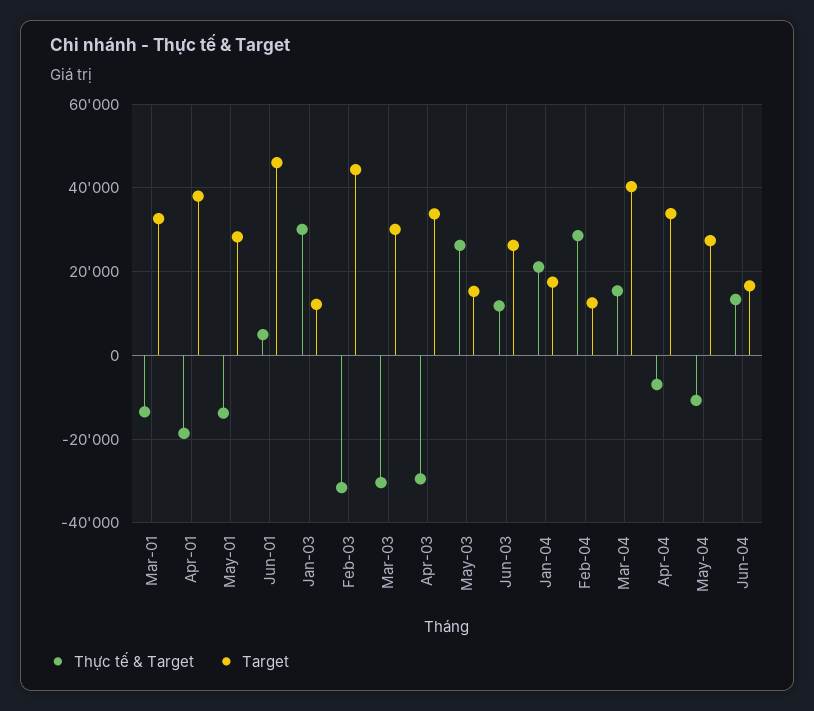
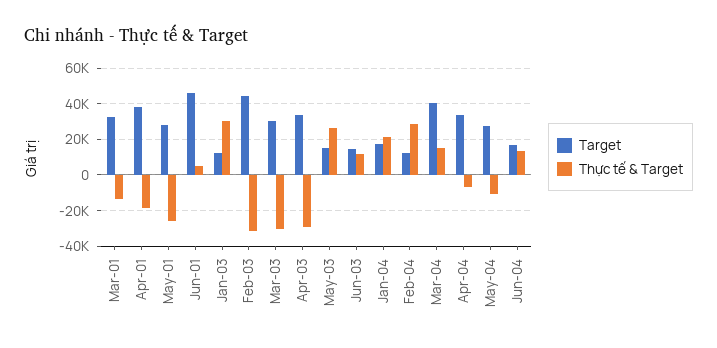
Thực tế & Target, May-01: -14000 -> -25000
Target, Jun-03: 26000 -> 15000

